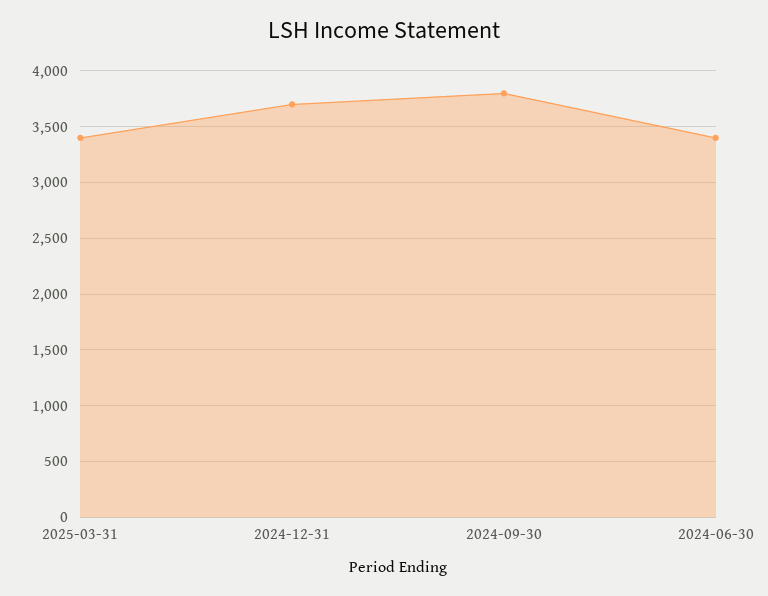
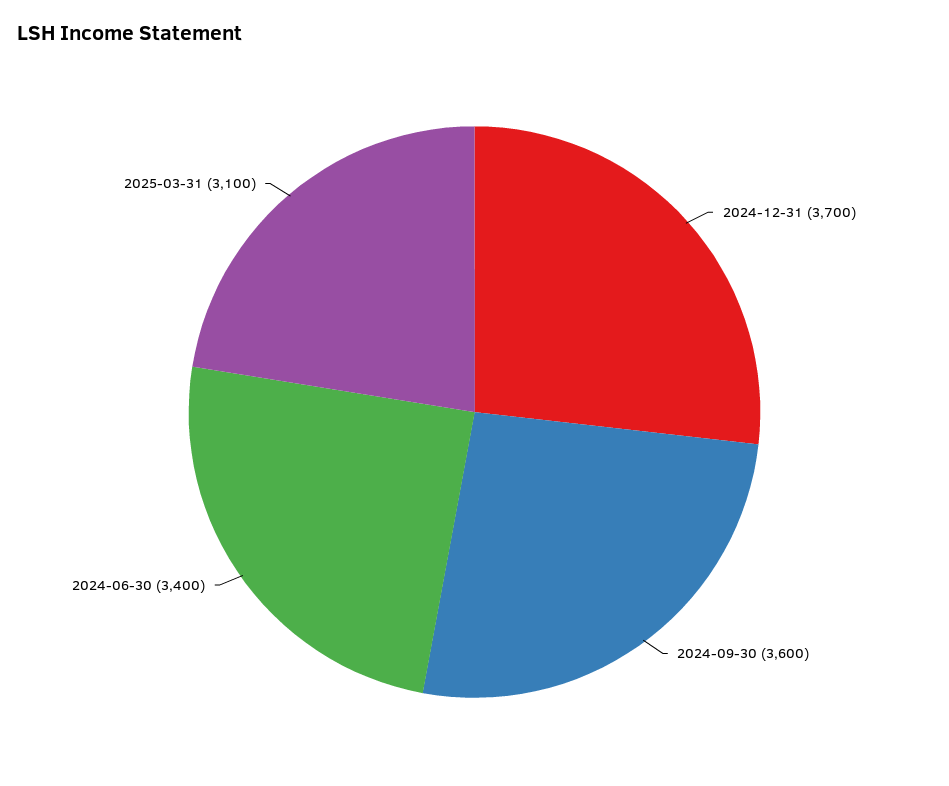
2025-03-31: 3400 -> 3100
2024-09-30: 3800 -> 3600

